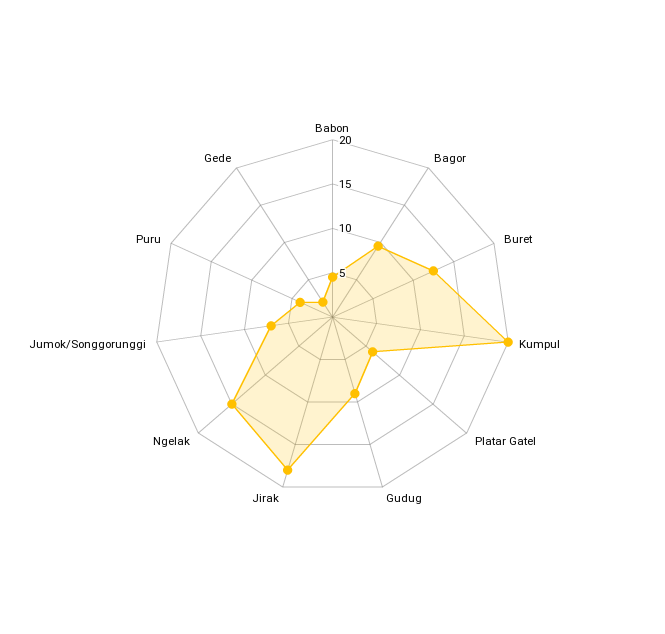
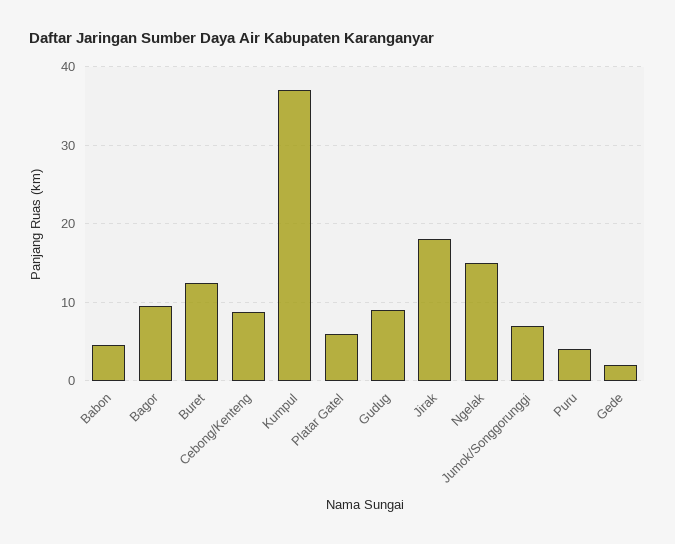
Kumpul: 20 -> 37
Cebong/Kenteng: none -> 9

